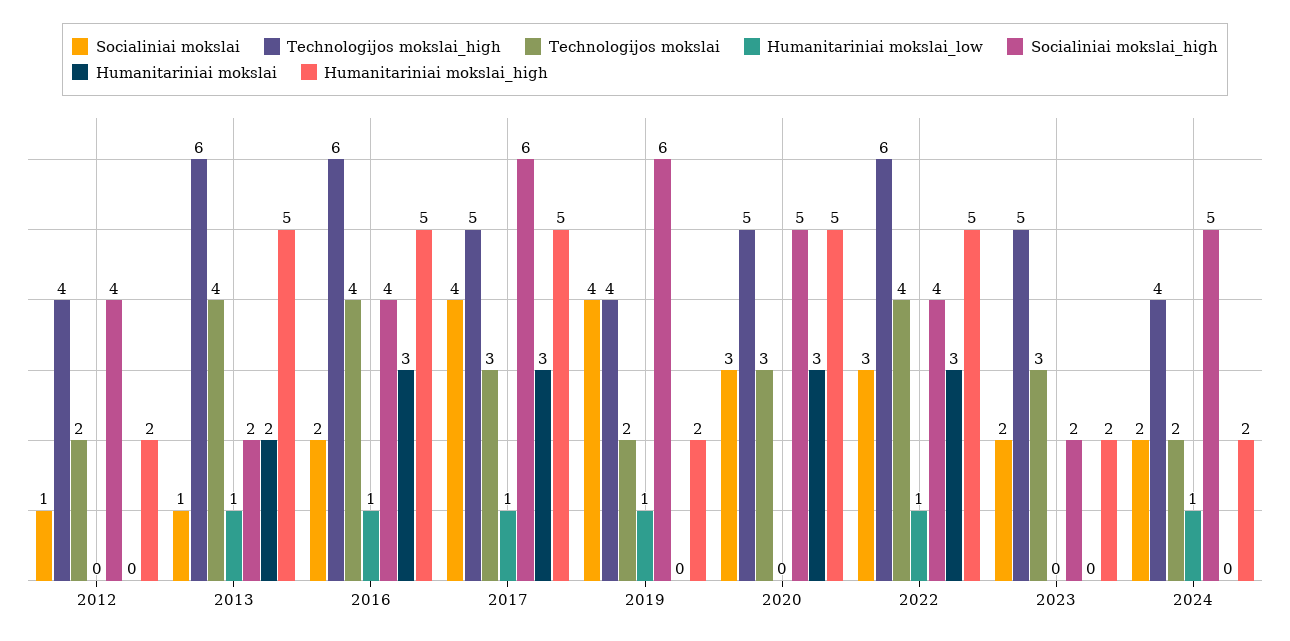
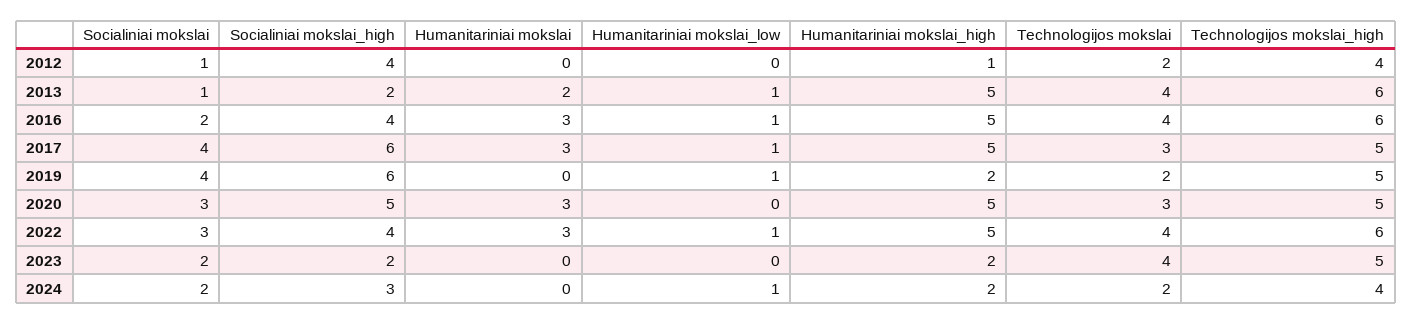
Humanitariniai mokslai_high, 2012: 2 -> 1
Technologijos mokslai_high, 2019: 4 -> 5
Technologijos mokslai, 2023: 3 -> 4
Socialiniai mokslai_high, 2024: 5 -> 3

